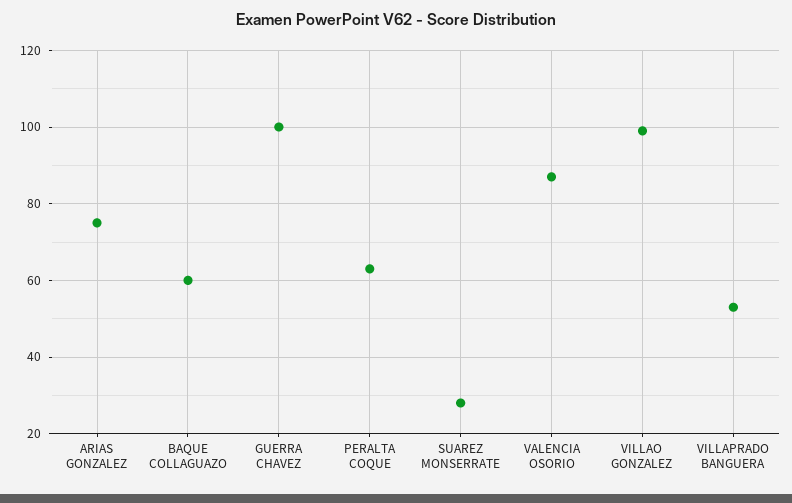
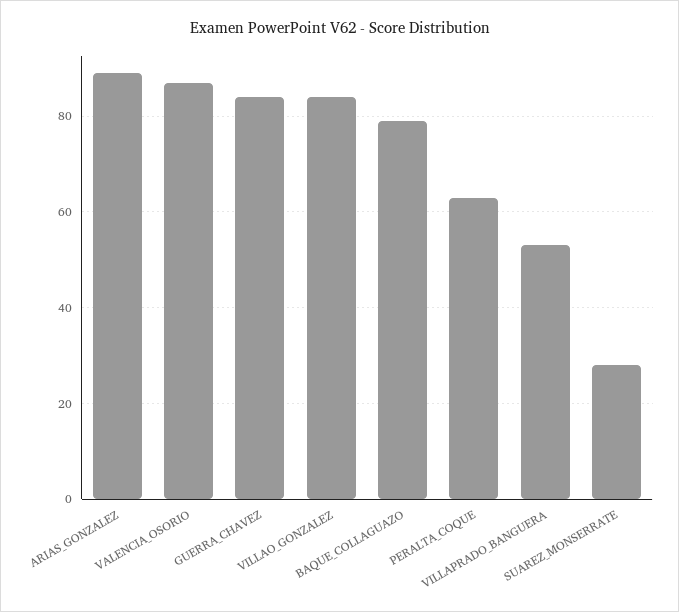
ARIAS GONZALEZ: 75 -> 90
BAQUE COLLAGUAZO: 60 -> 80
GUERRA CHAVEZ: 100 -> 85
VILLAO GONZALEZ: 100 -> 85

